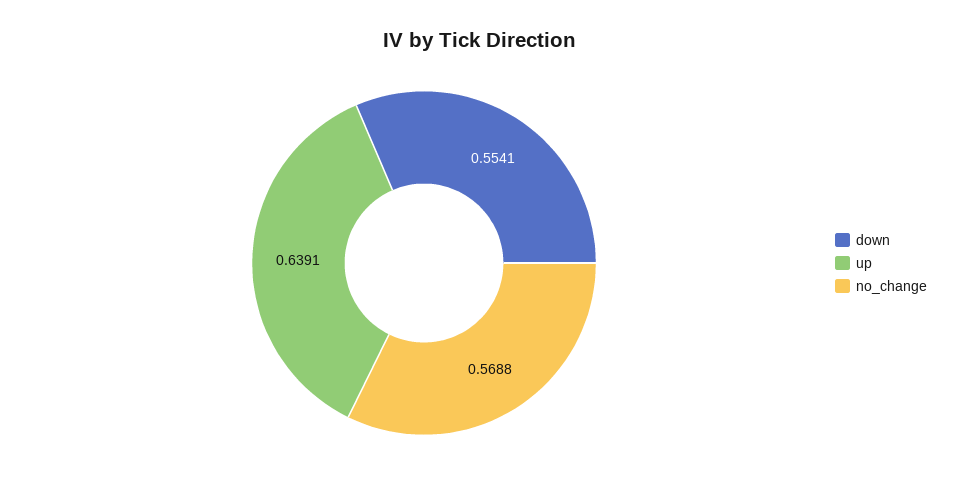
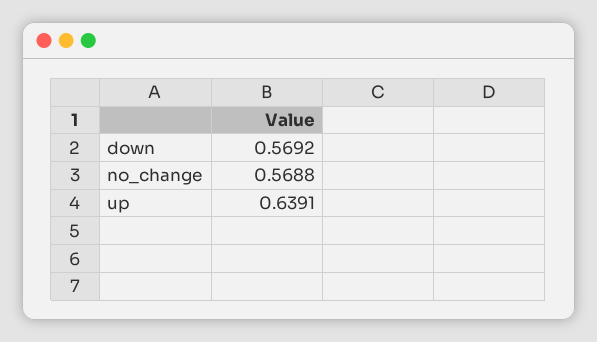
down: 0.5541 -> 0.5692

